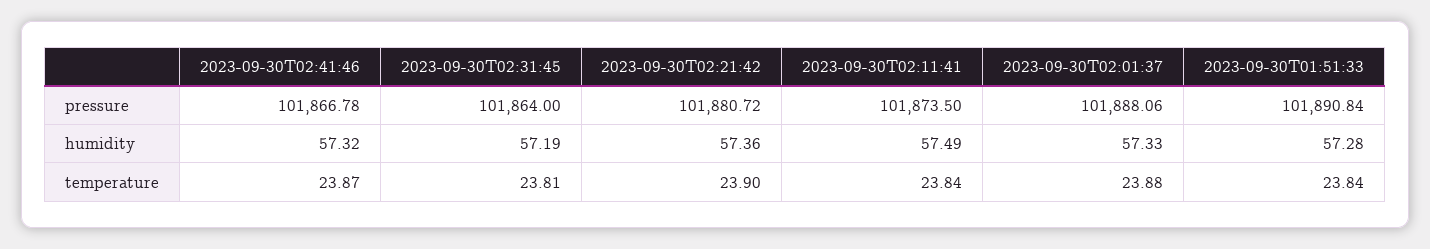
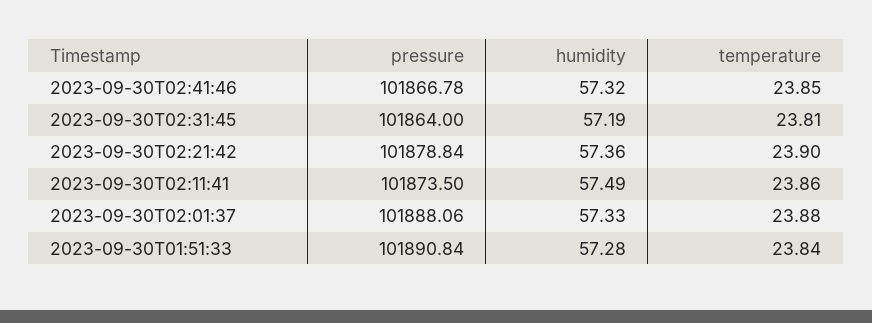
2023-09-30T02:21:42, pressure: 101880.72 -> 101878.84
2023-09-30T02:41:46, temperature: 23.87 -> 23.85
2023-09-30T02:11:41, temperature: 23.84 -> 23.86

